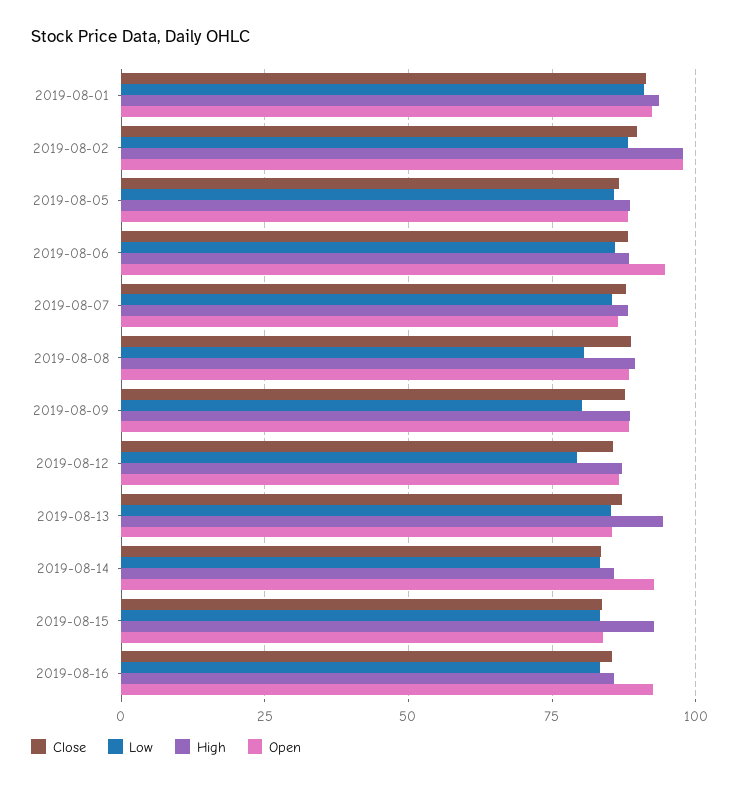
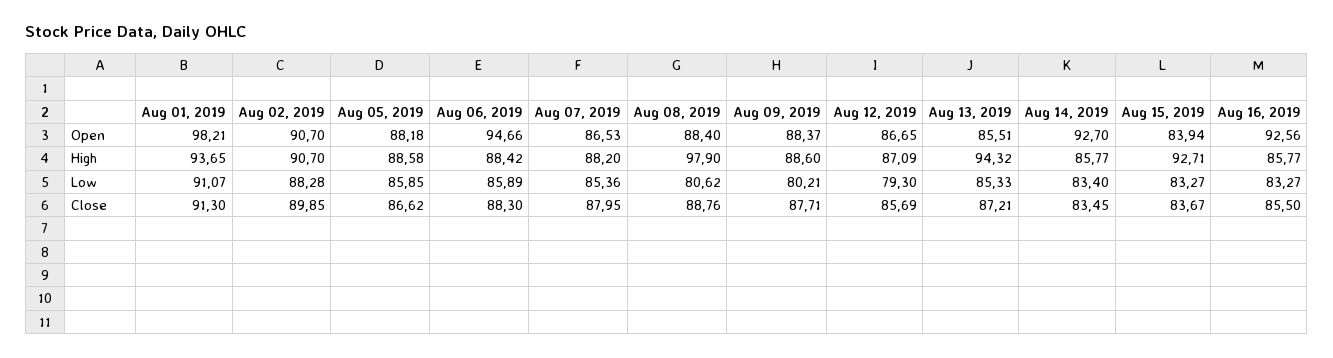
Open, 2019-08-01: 92.5 -> 98.21
High, 2019-08-02: 97.5 -> 90.7
Open, 2019-08-02: 97.5 -> 90.7
High, 2019-08-08: 90 -> 97.9

